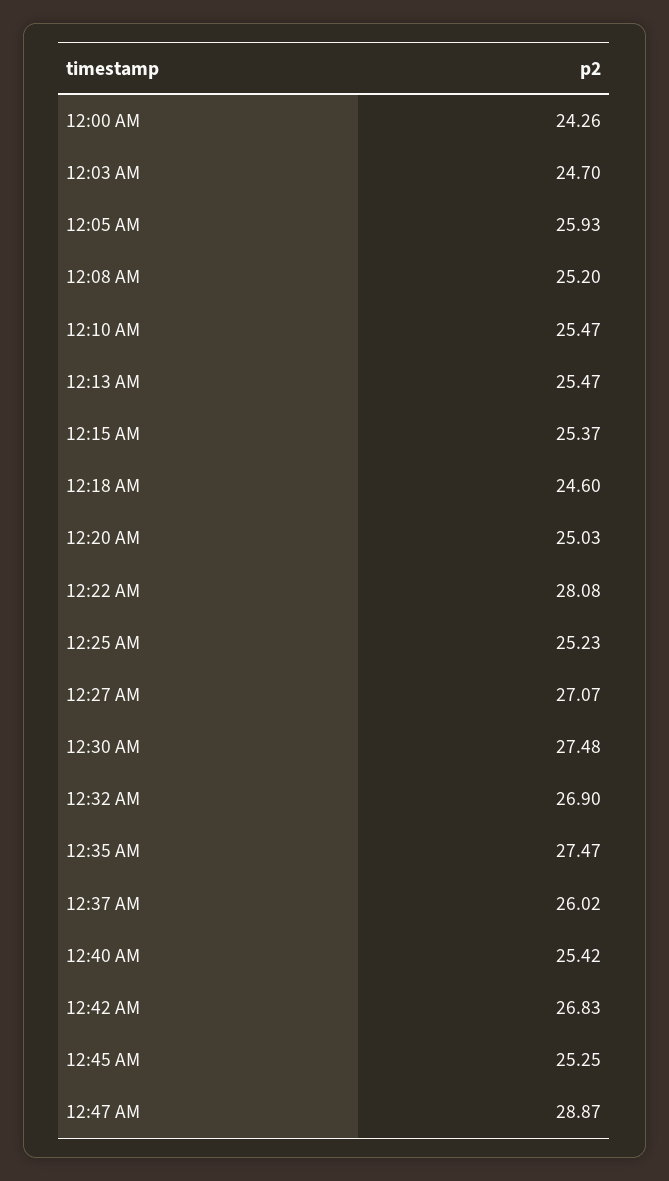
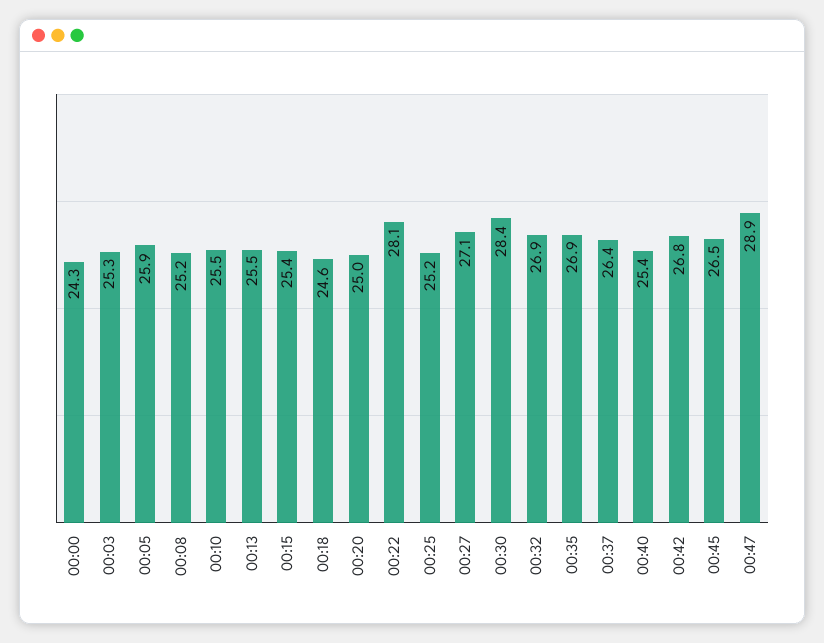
12:03 AM: 24.7 -> 25.3
12:30 AM: 27.48 -> 28.4
12:35 AM: 27.47 -> 26.9
12:37 AM: 26.02 -> 26.4
12:45 AM: 25.25 -> 26.5

